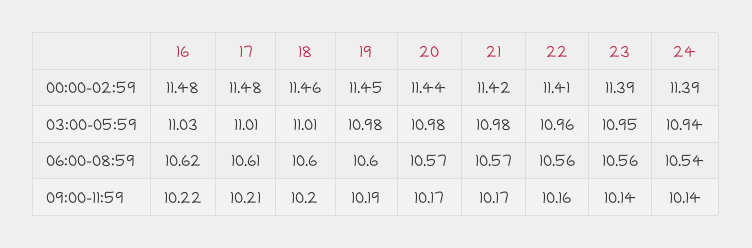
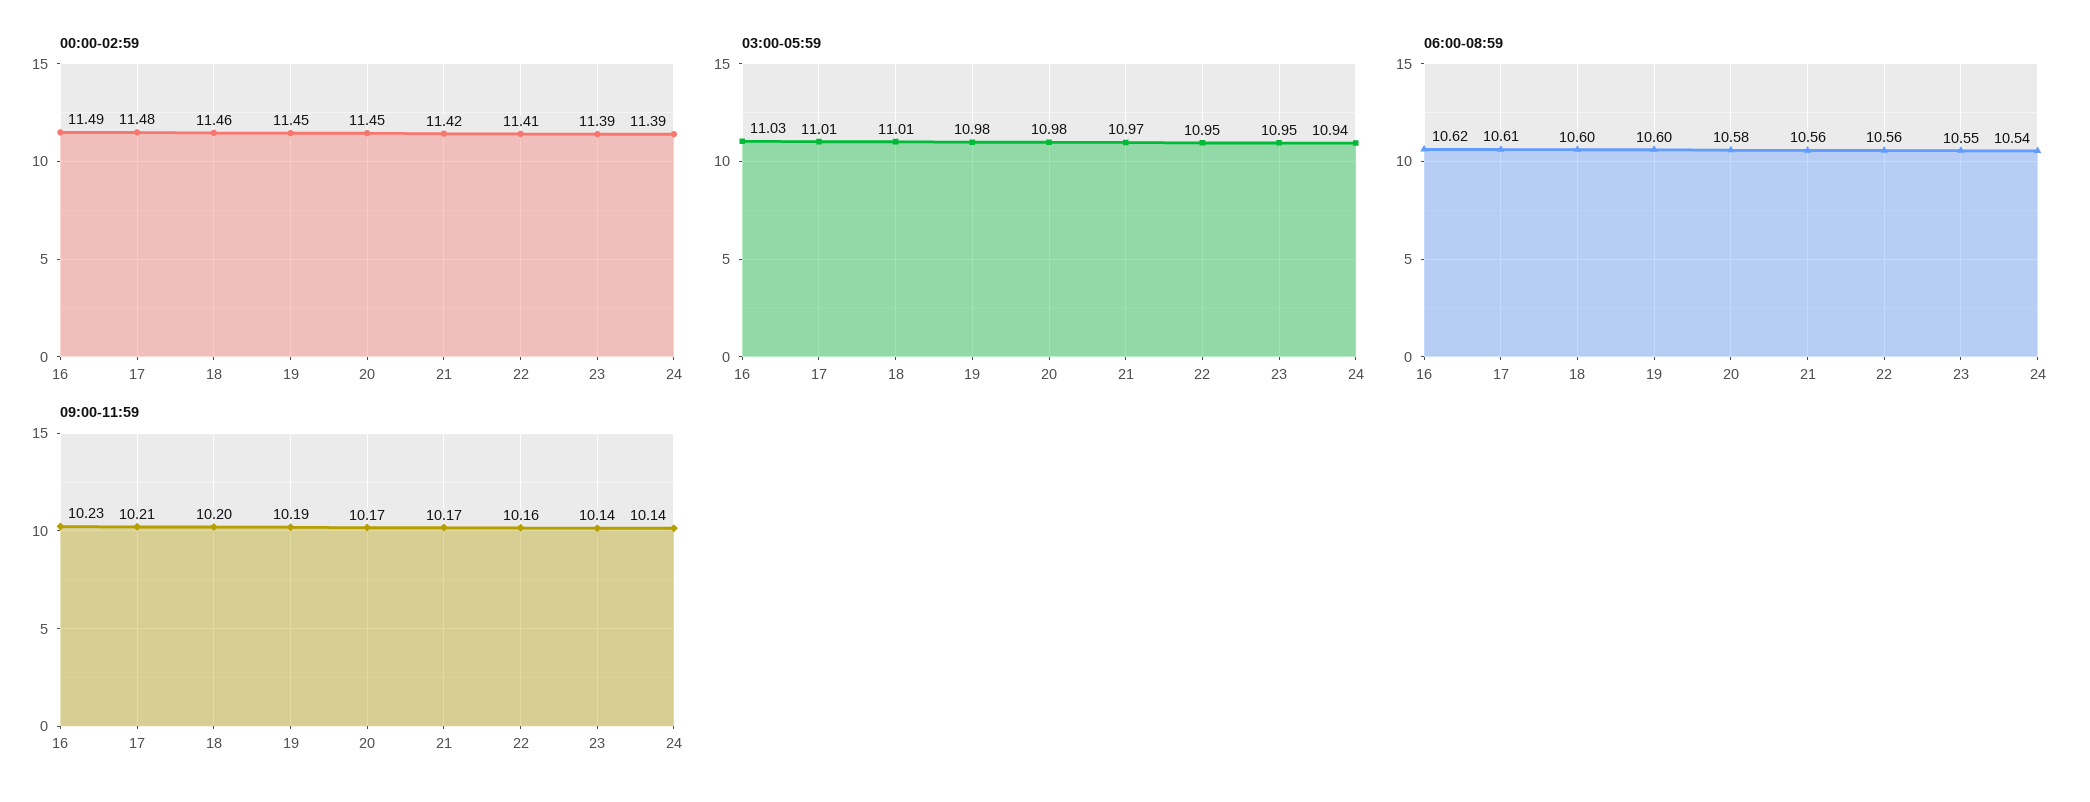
00:00-02:59, 16: 11.48 -> 11.49
00:00-02:59, 20: 11.44 -> 11.45
03:00-05:59, 21: 10.98 -> 10.97
03:00-05:59, 22: 10.96 -> 10.95
06:00-08:59, 20: 10.57 -> 10.58
06:00-08:59, 21: 10.57 -> 10.56
06:00-08:59, 23: 10.56 -> 10.55
09:00-11:59, 16: 10.22 -> 10.23

